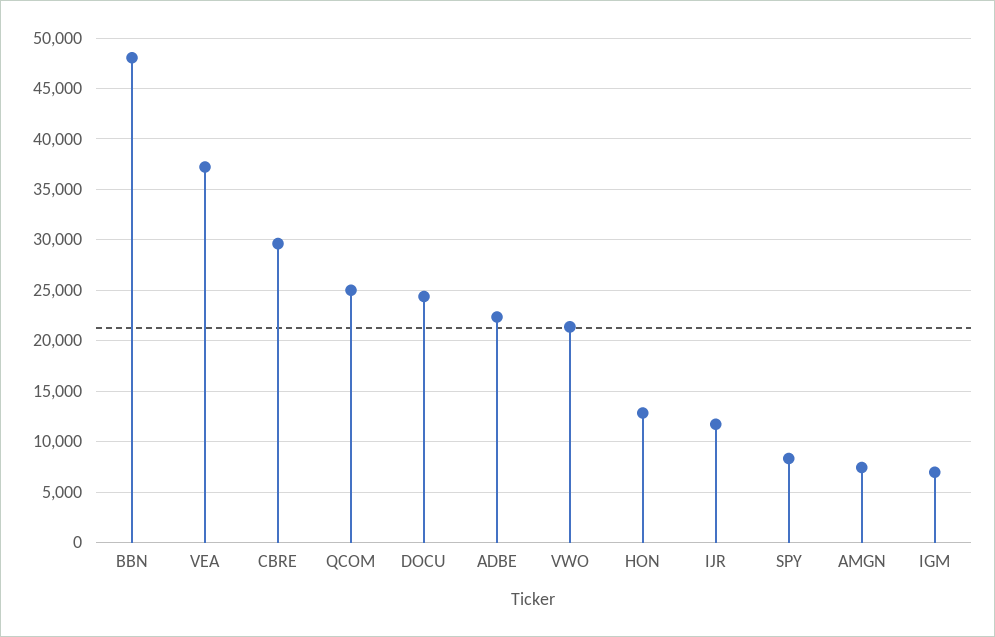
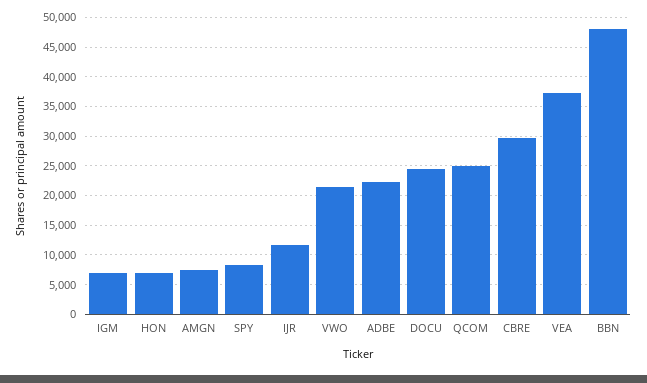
HON: 13000 -> 7500

